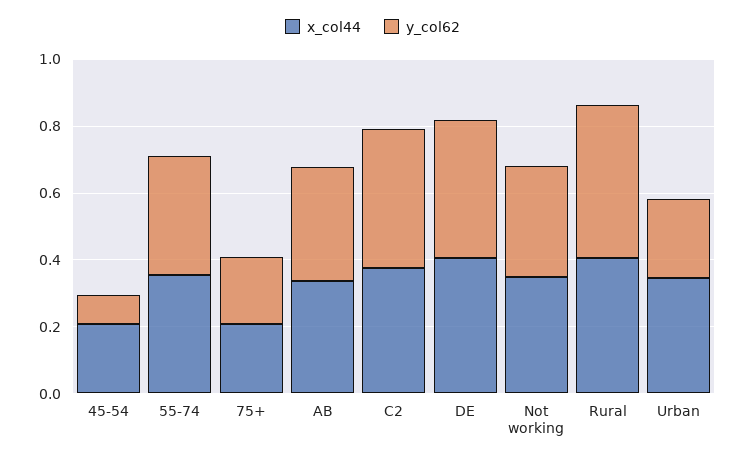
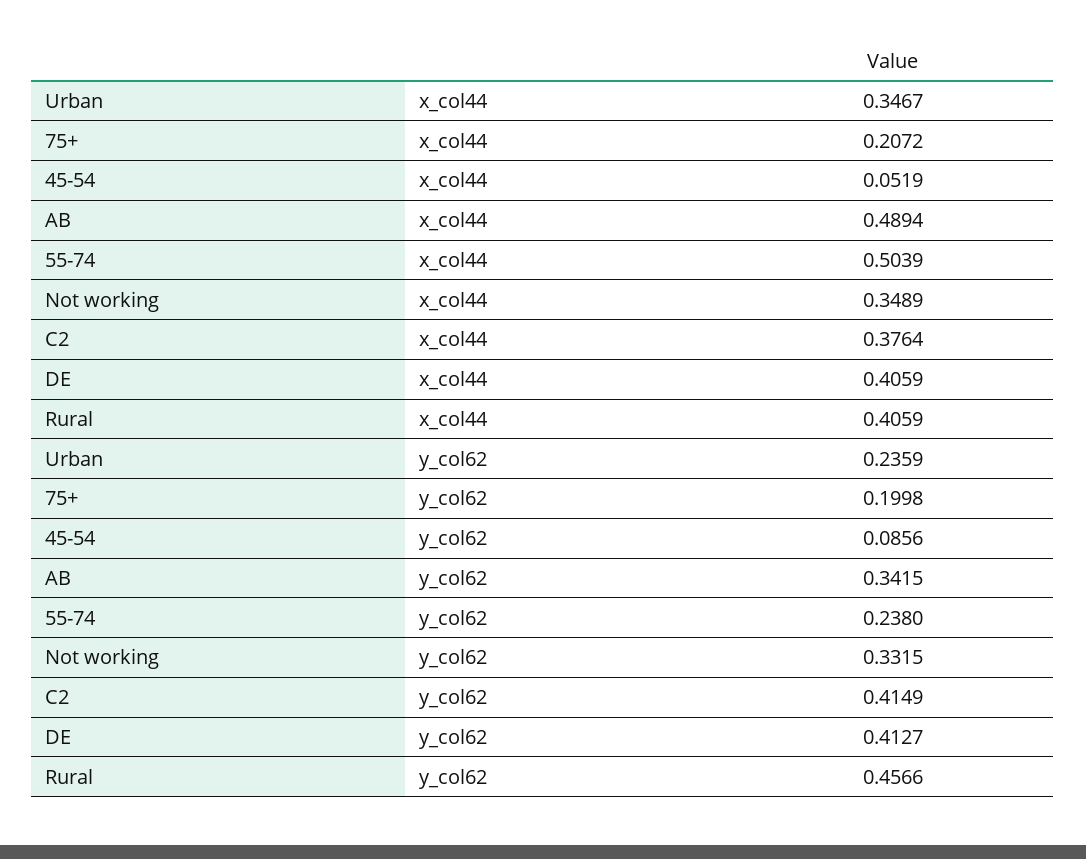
x_col44, 45-54: 0.2 -> 0.0519
x_col44, 55-74: 0.35 -> 0.5039
y_col62, 55-74: 0.35 -> 0.238
x_col44, AB: 0.35 -> 0.4894

